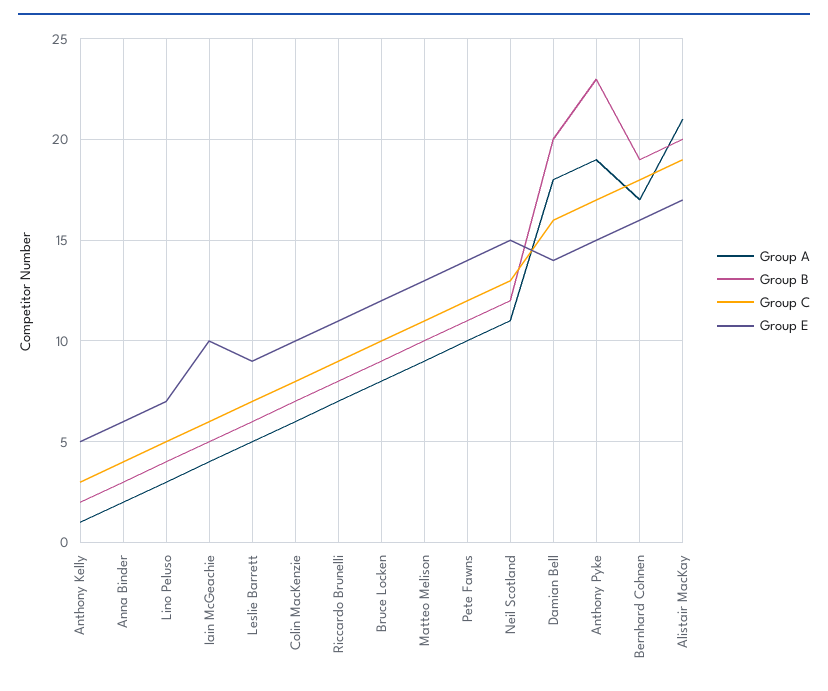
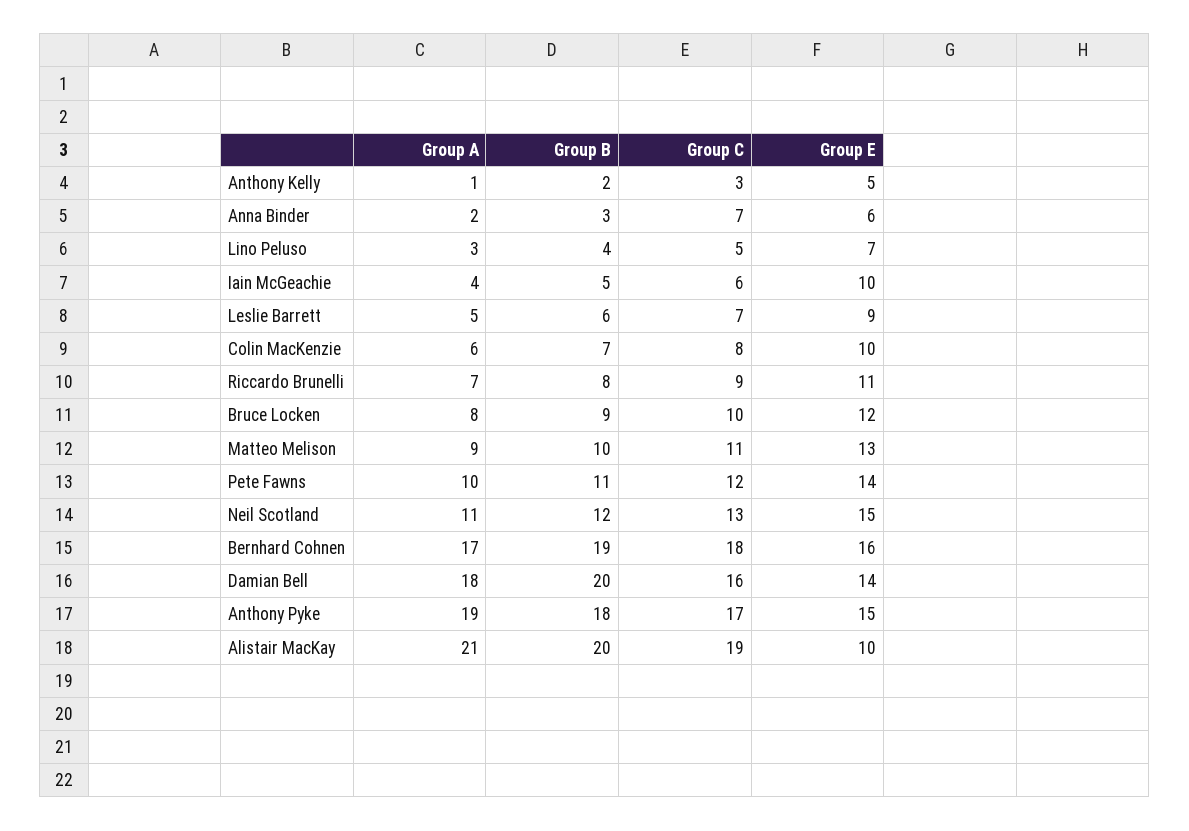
Group C, Anna Binder: 4 -> 7
Group B, Anthony Pyke: 23 -> 18
Group E, Alistair MacKay: 17 -> 10

